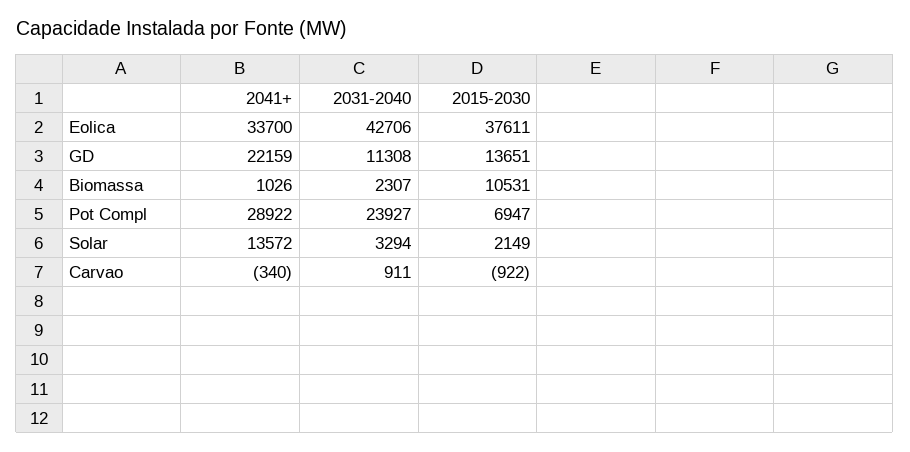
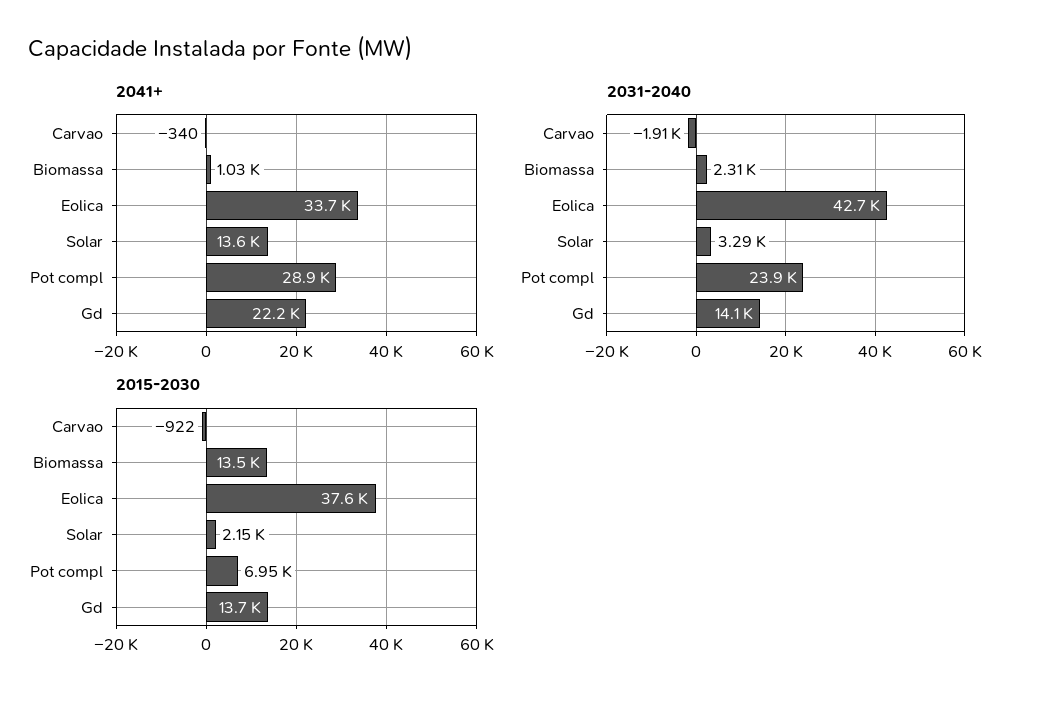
2031-2040, GD: 11308 -> 14100
2015-2030, Biomassa: 10531 -> 13500
2031-2040, Carvao: 911 -> -1910

